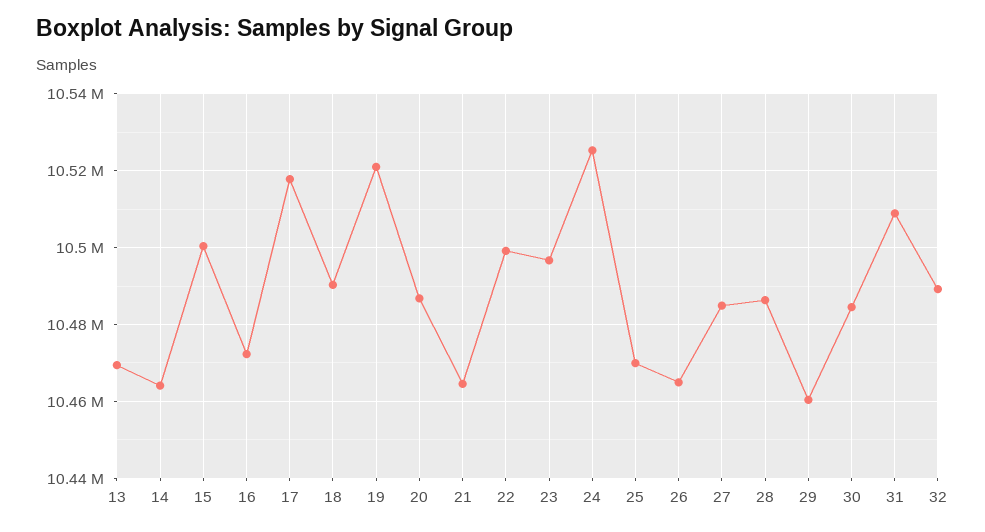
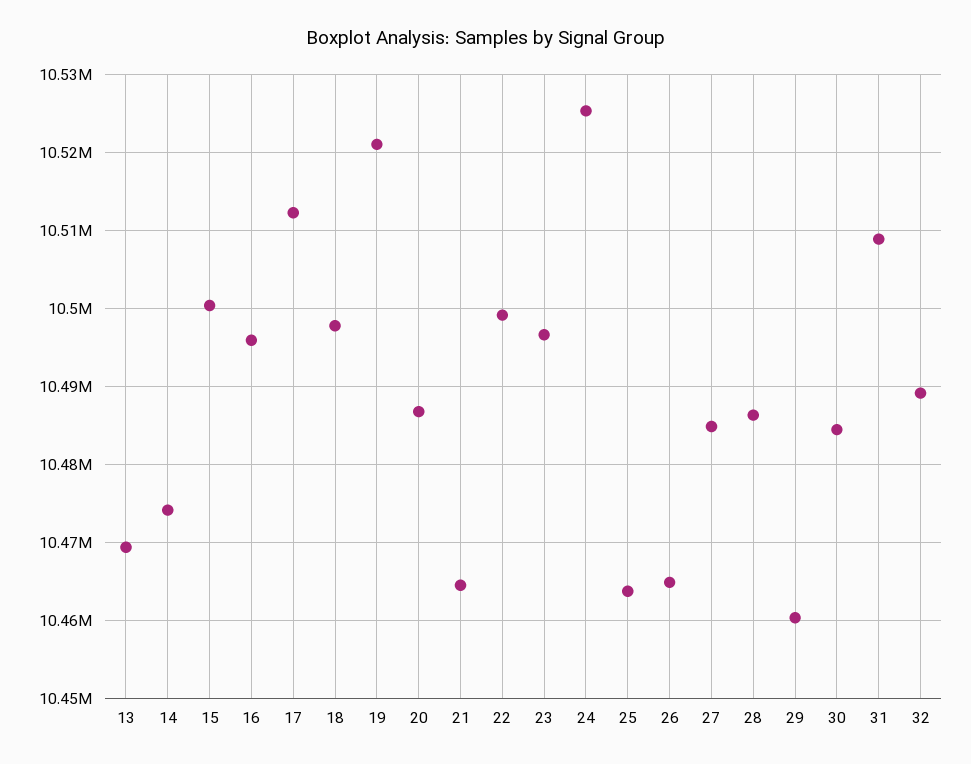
14: 10464000 -> 10474000
16: 10472000 -> 10496000
17: 10518000 -> 10512000
18: 10490000 -> 10498000
25: 10470000 -> 10464000

